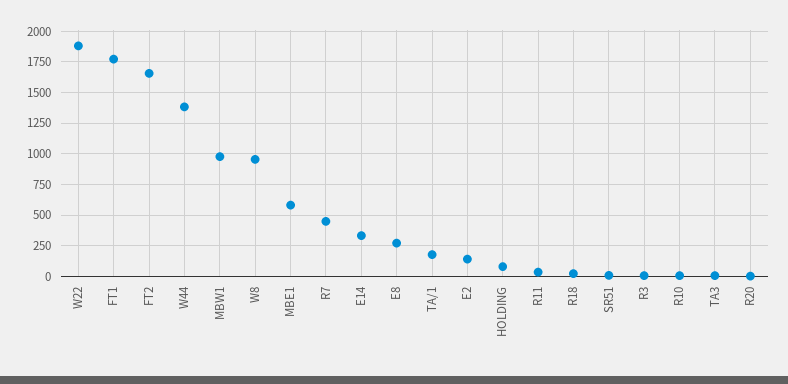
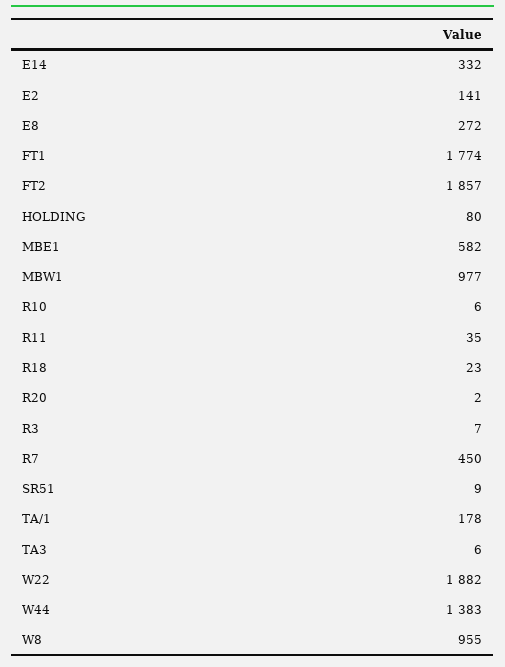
FT2: 1650 -> 1857

